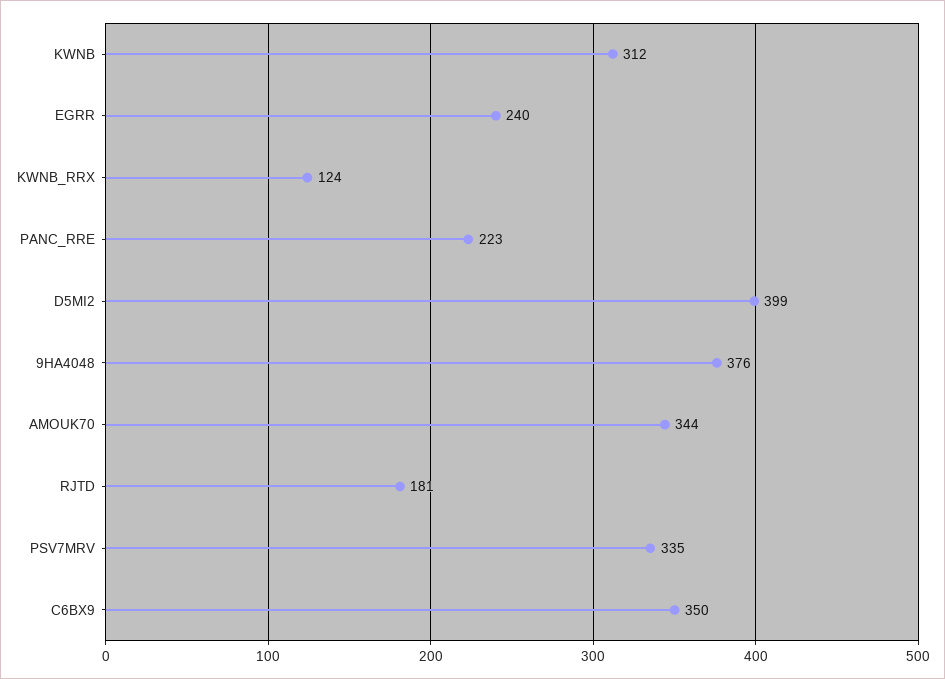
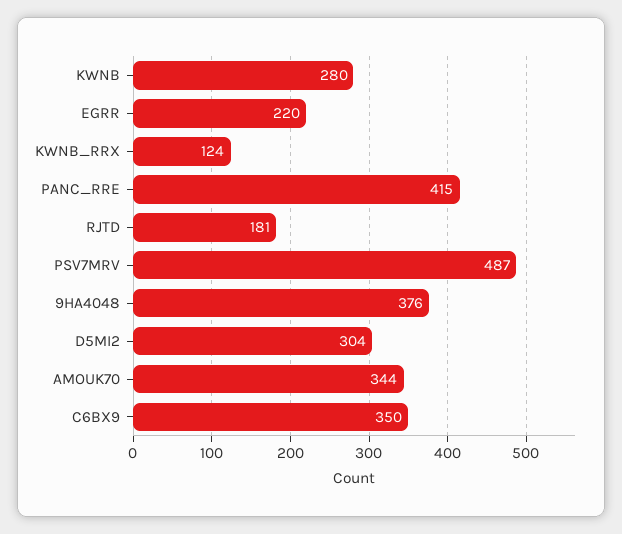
KWNB: 312 -> 280
EGRR: 240 -> 220
PANC_RRE: 223 -> 415
D5MI2: 399 -> 304
PSV7MRV: 335 -> 487

